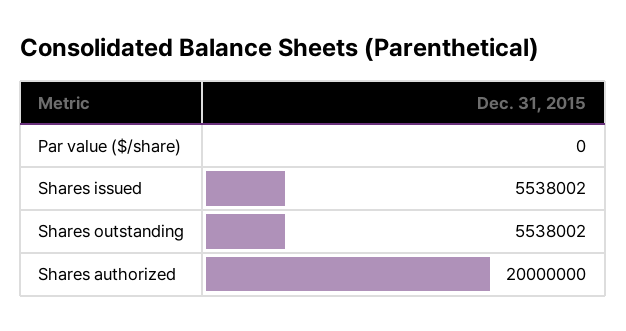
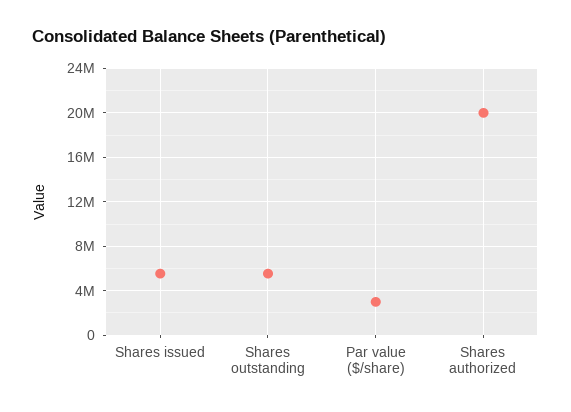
Par value ($/share): 0 -> 3000000

